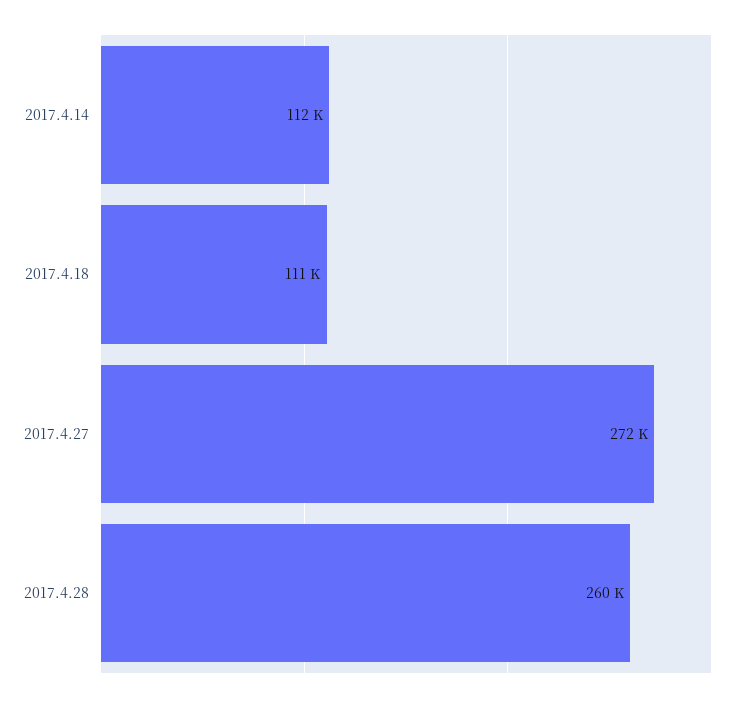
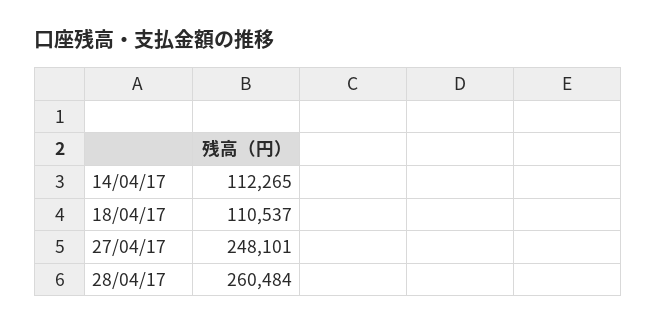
2017.4.27: 272000 -> 248101

